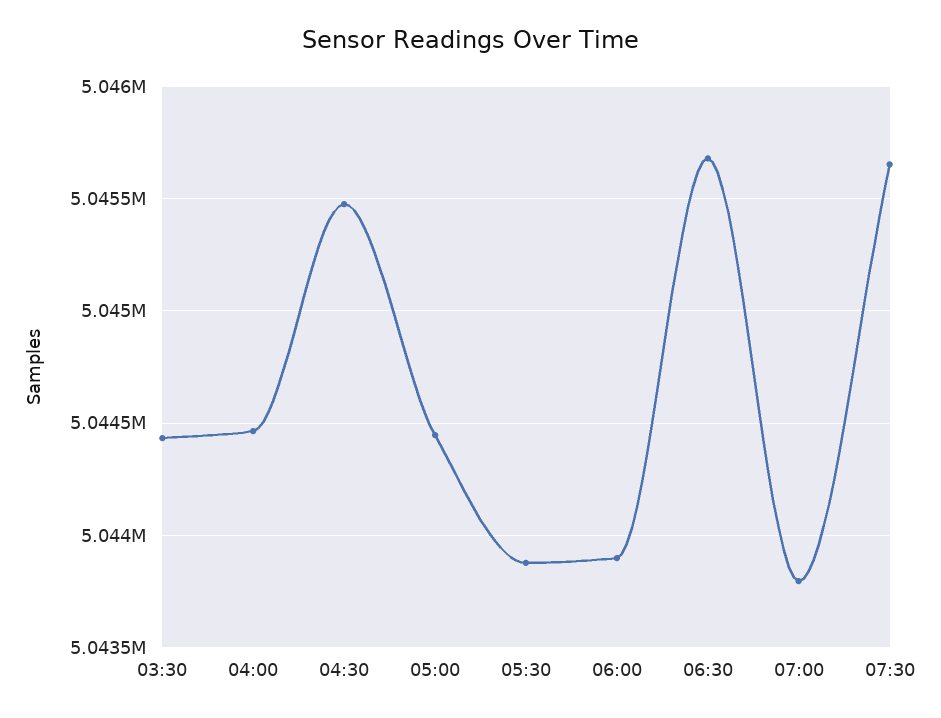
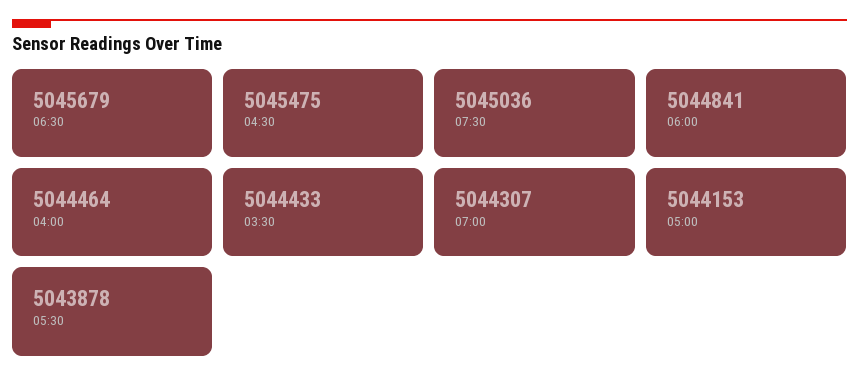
05:00: 5044450 -> 5044153
06:00: 5043900 -> 5044841
07:00: 5043800 -> 5044307
07:30: 5045650 -> 5045036

